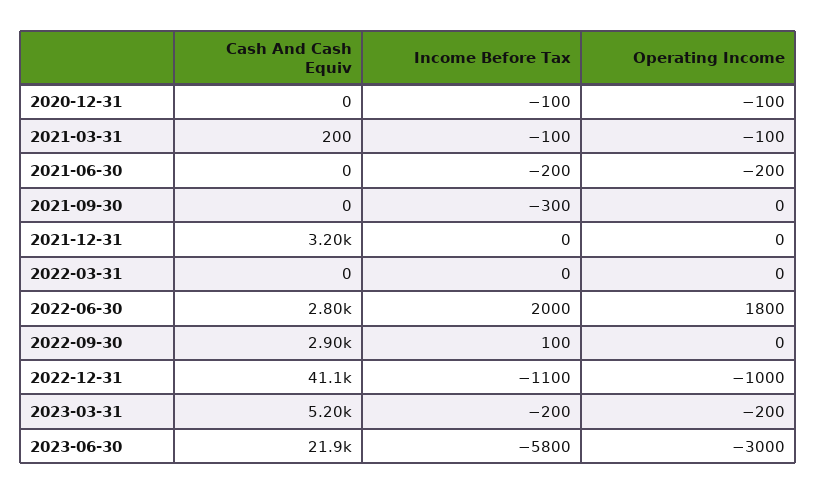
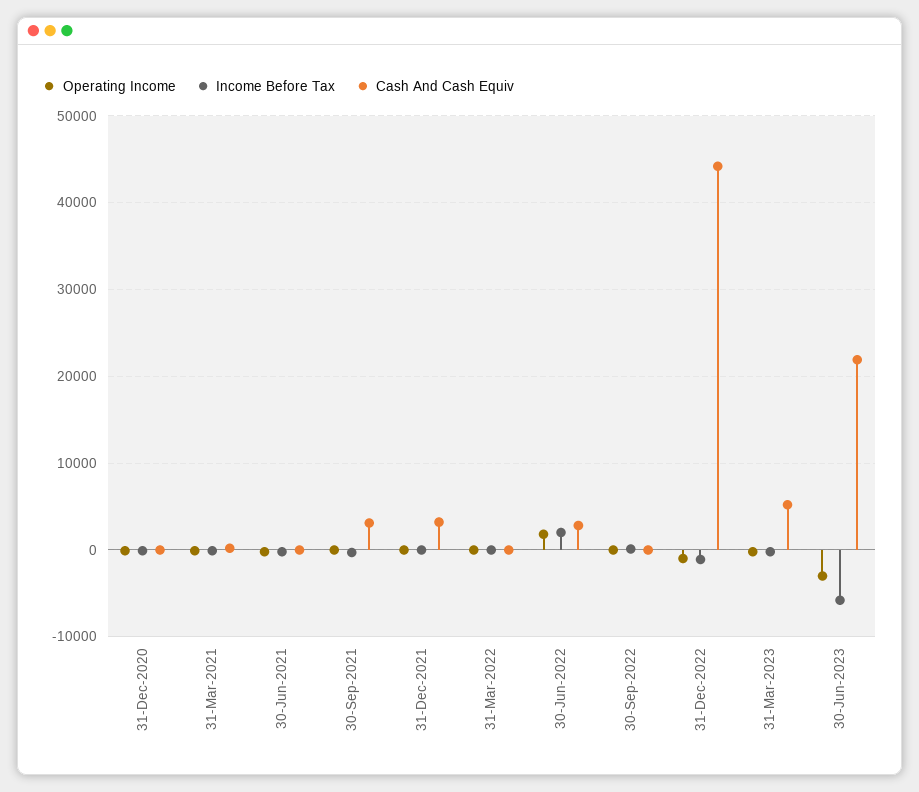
Cash And Cash Equiv, 2021-09-30: 0 -> 3000
Cash And Cash Equiv, 2022-09-30: 2900 -> 0
Cash And Cash Equiv, 2022-12-31: 41100 -> 44000

